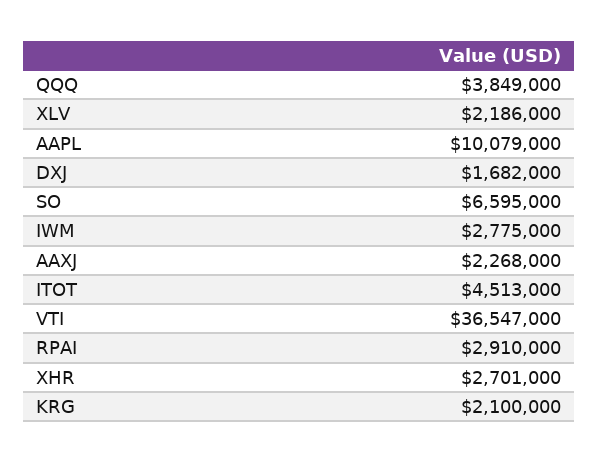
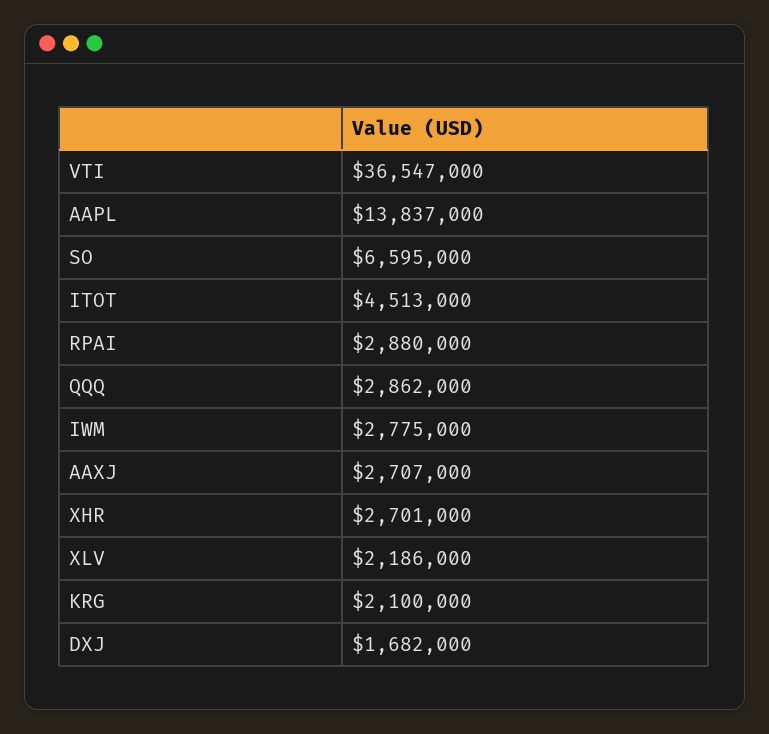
QQQ: 3849000 -> 2862000
AAPL: 10079000 -> 13837000
AAXJ: 2268000 -> 2707000
RPAI: 2910000 -> 2880000

